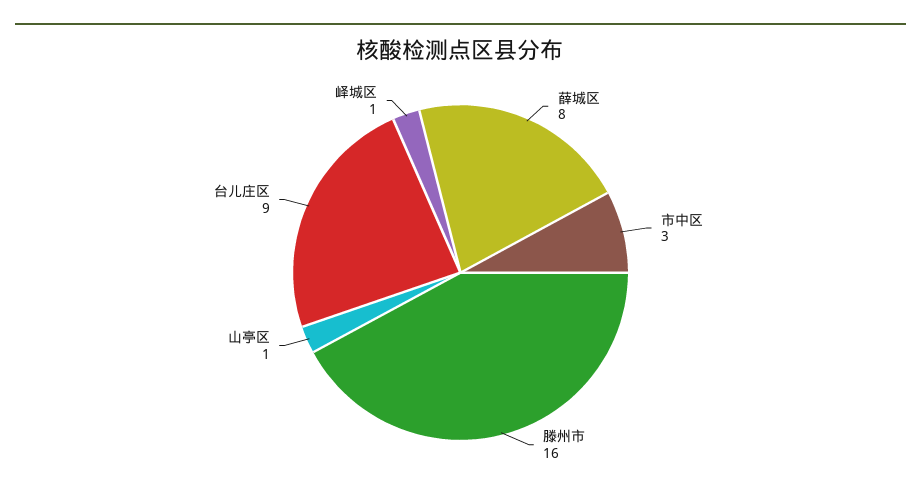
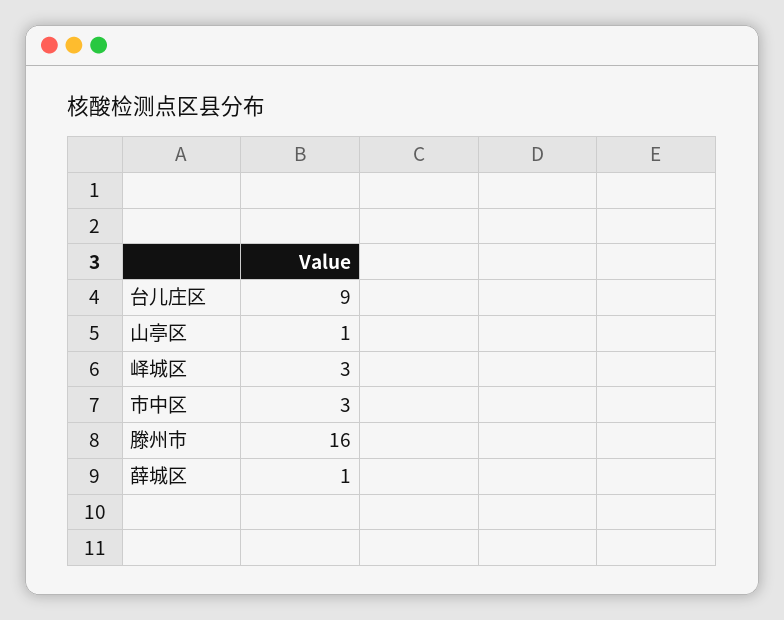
薛城区: 8 -> 1
峄城区: 1 -> 3

